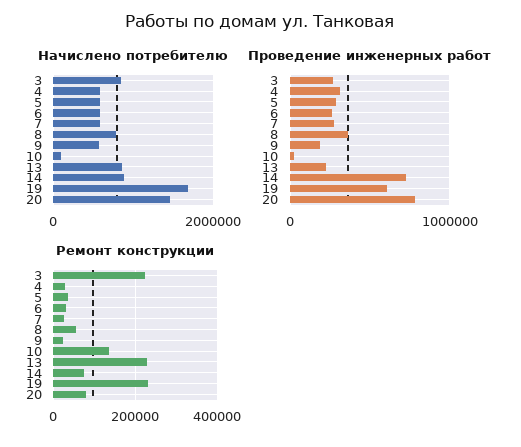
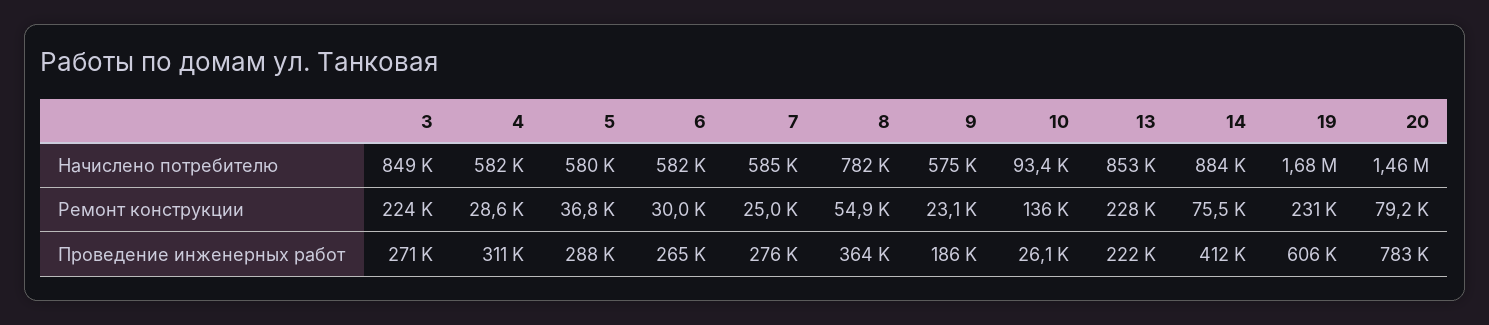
Проведение инженерных работ, 14: 700000 -> 412000

